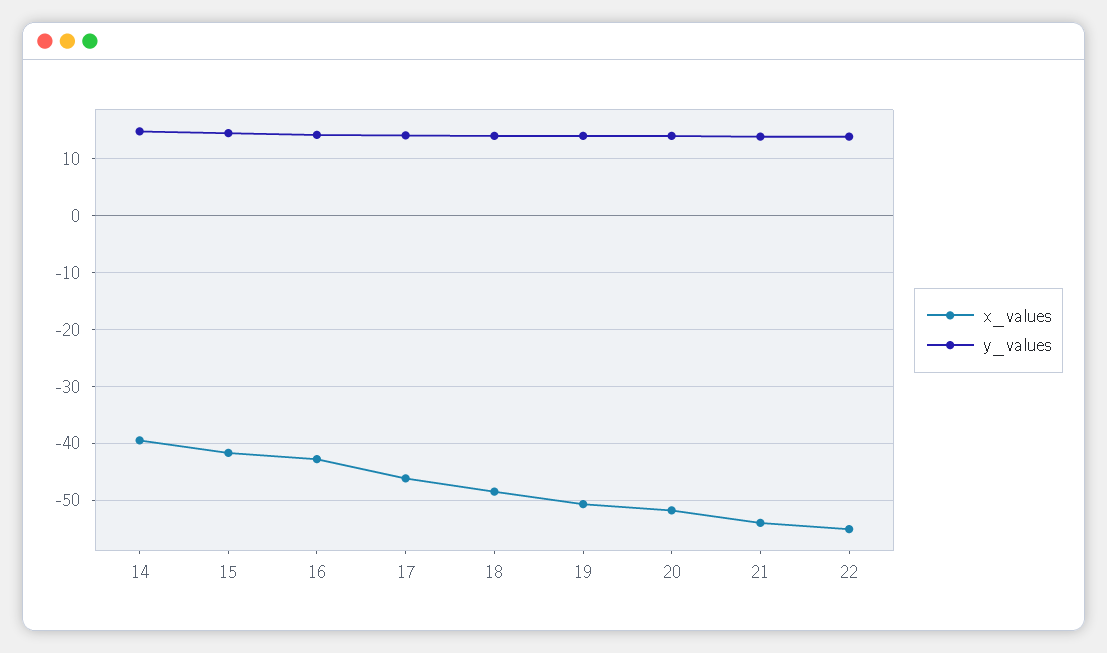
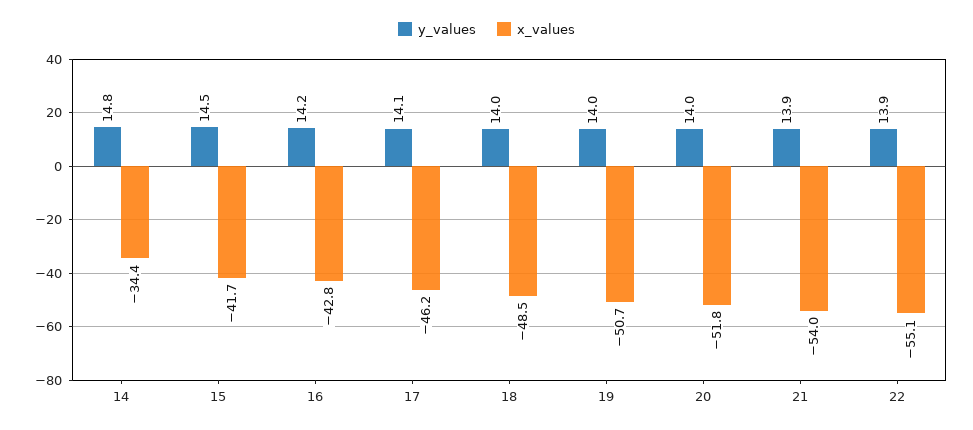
x_values, 14: -40 -> -34.4

